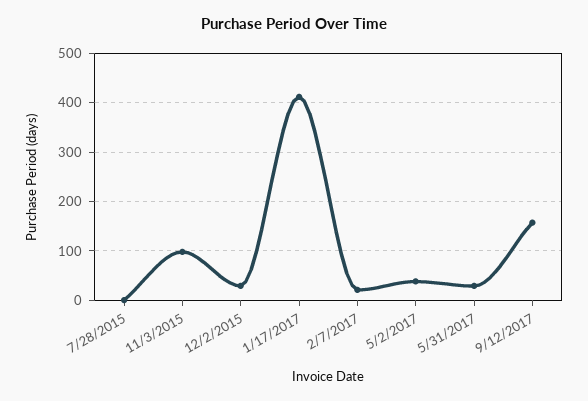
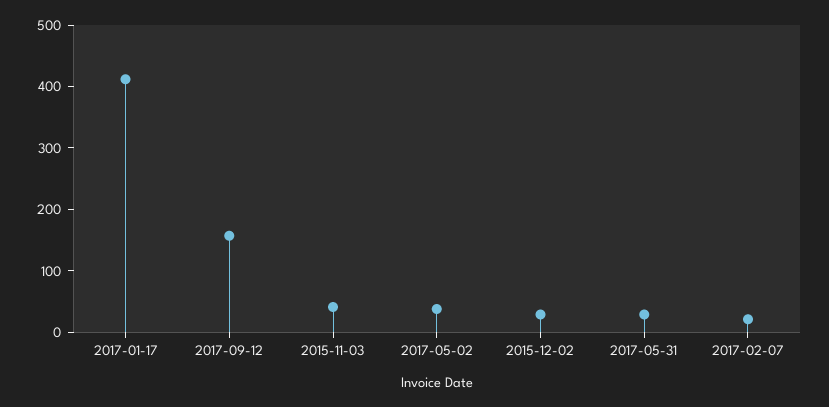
7/28/2015: 0 -> none
11/3/2015: 100 -> 40

